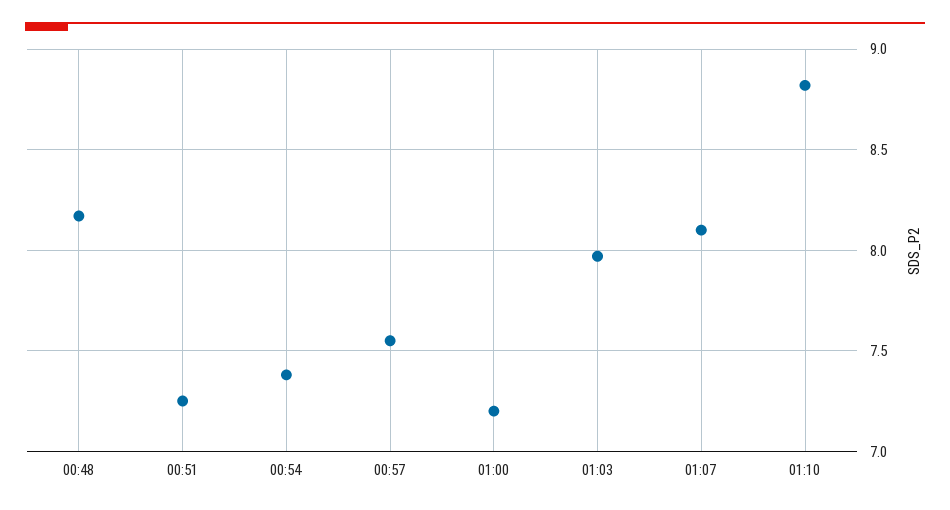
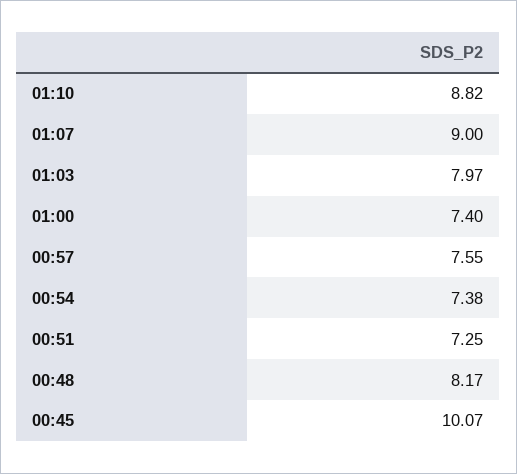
01:00: 7.2 -> 7.4
01:07: 8.1 -> 9
00:45: none -> 10.07

